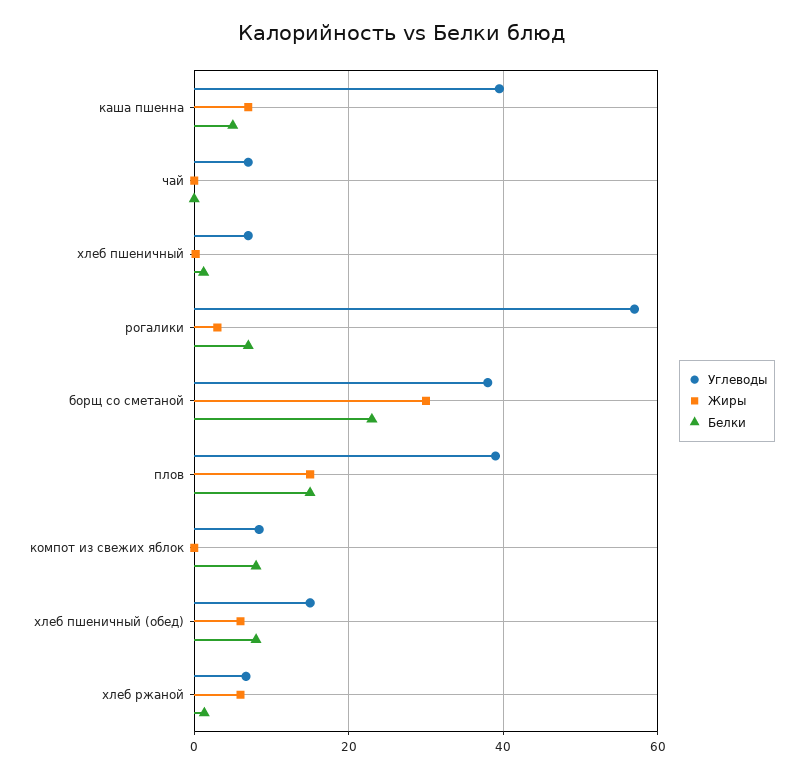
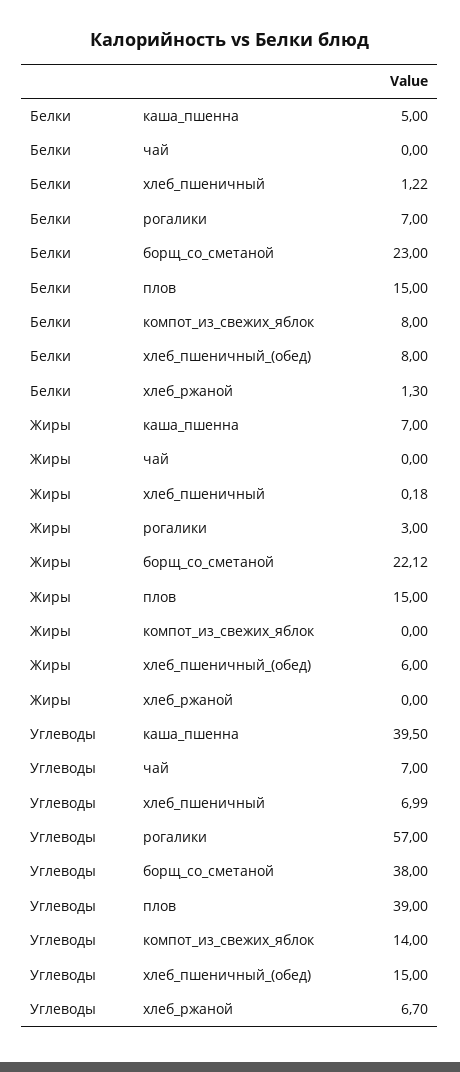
Жиры, борщ со сметаной: 30 -> 22.12
Углеводы, компот из свежих яблок: 8 -> 14
Жиры, хлеб ржаной: 6 -> 0

